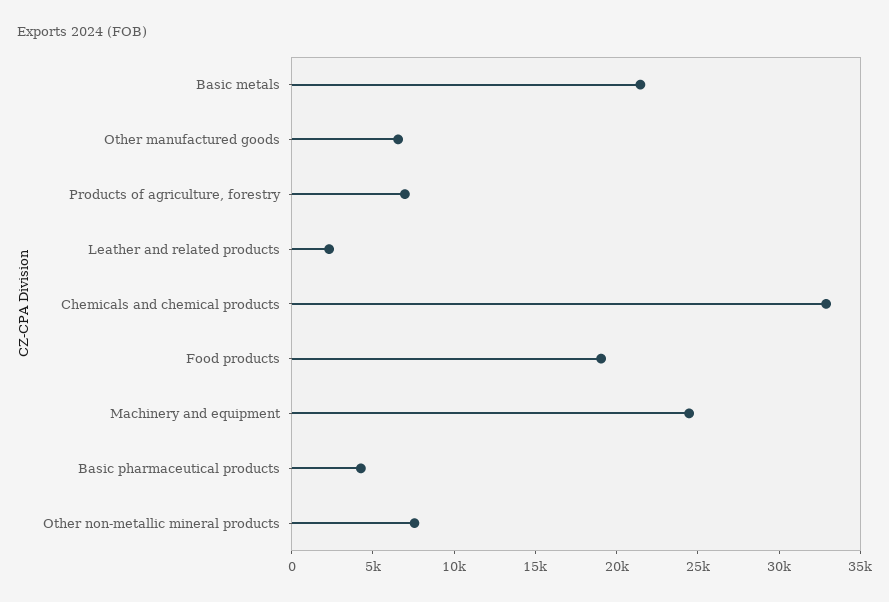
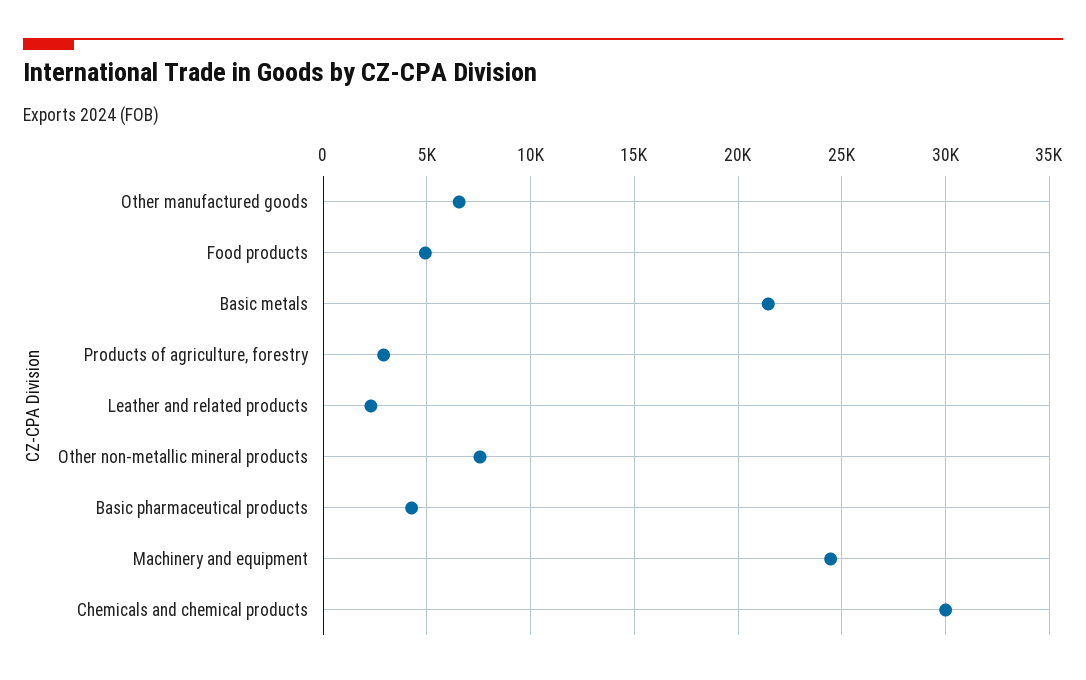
Products of agriculture, forestry: 7000 -> 3000
Chemicals and chemical products: 33000 -> 30000
Food products: 19000 -> 5000

